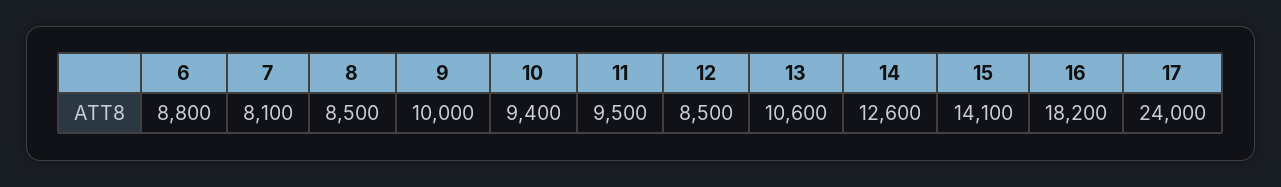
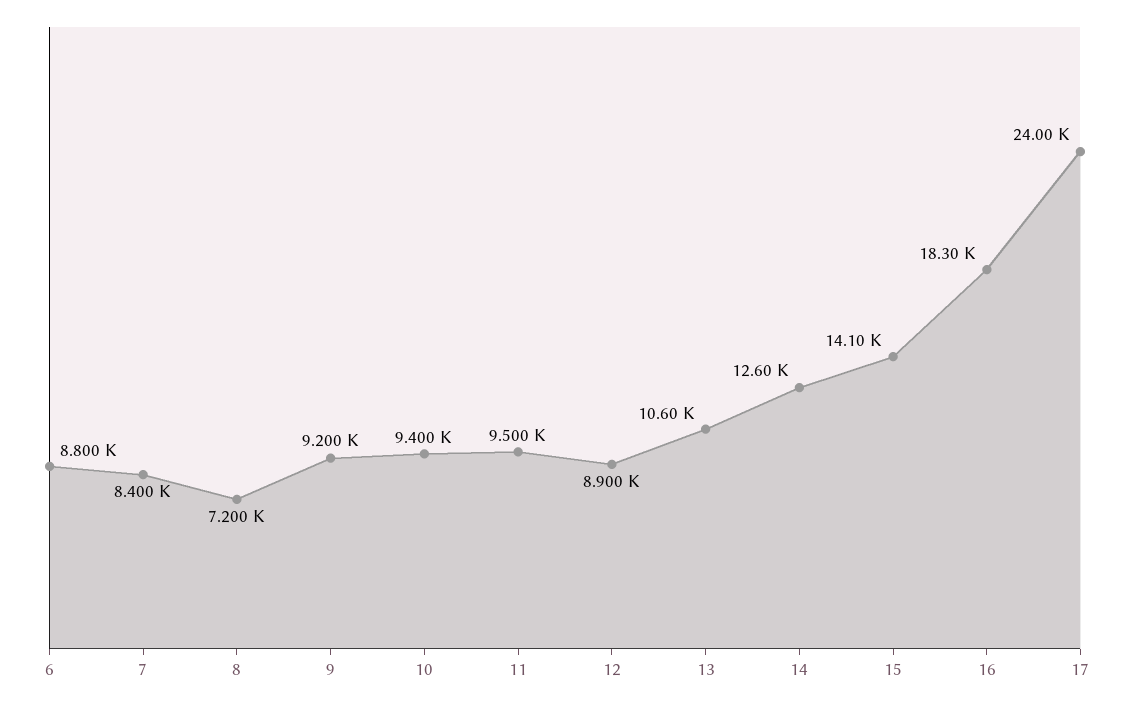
7: 8100 -> 8400
8: 8500 -> 7200
9: 10000 -> 9200
12: 8500 -> 8900
16: 18200 -> 18300

